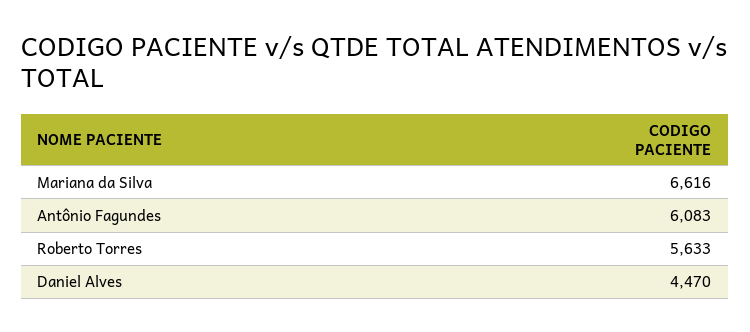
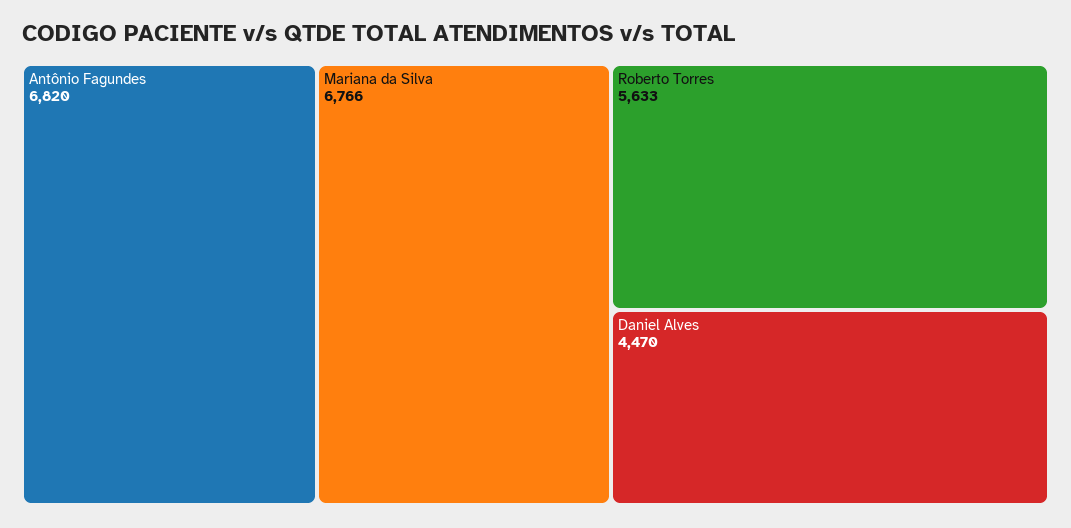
Mariana da Silva: 6616 -> 6766
Antônio Fagundes: 6083 -> 6820

